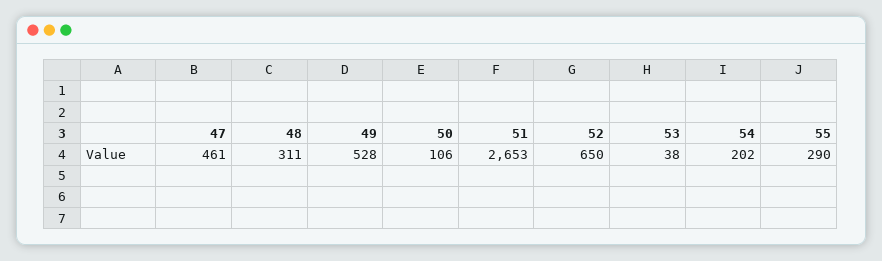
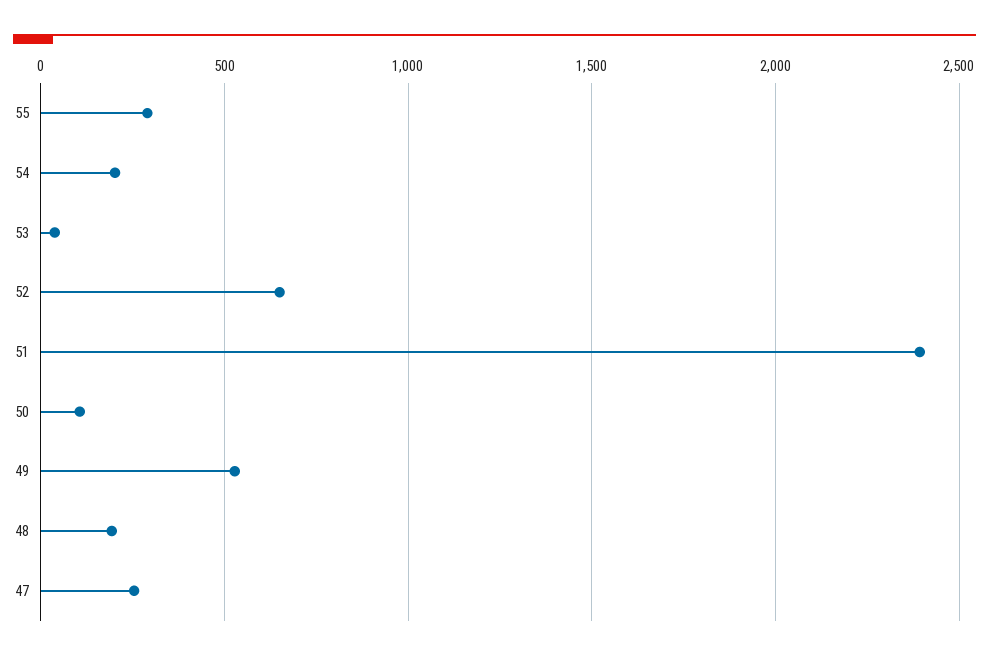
47: 461 -> 250
48: 311 -> 200
51: 2653 -> 2400

